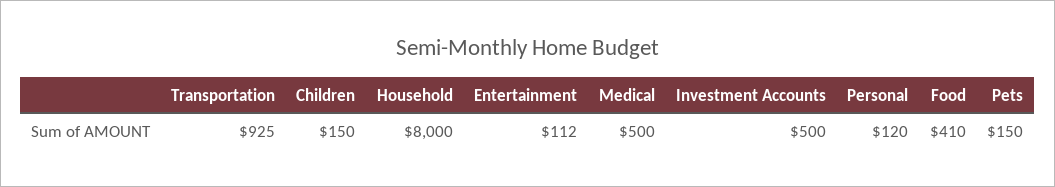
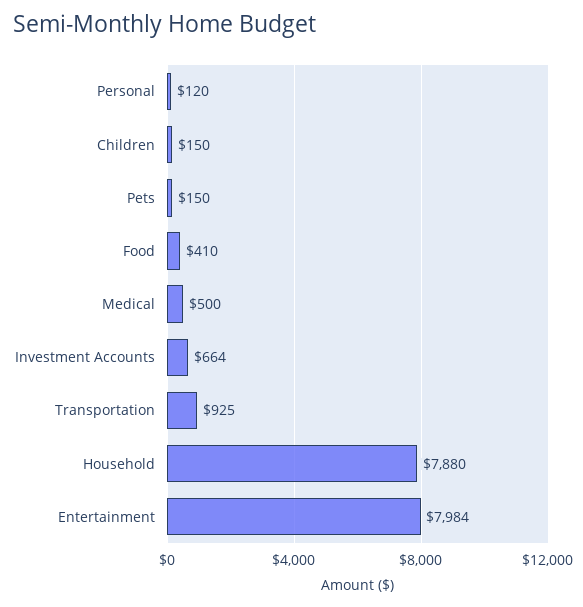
Household: 8000 -> 7880
Entertainment: 112 -> 7984
Investment Accounts: 500 -> 664

